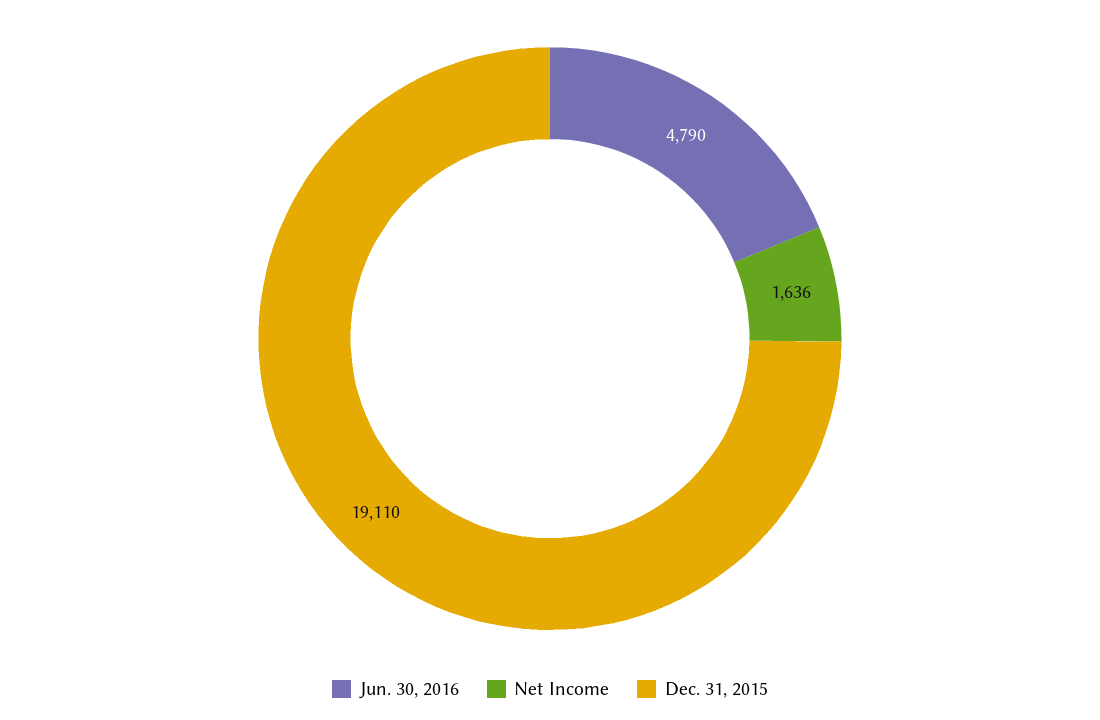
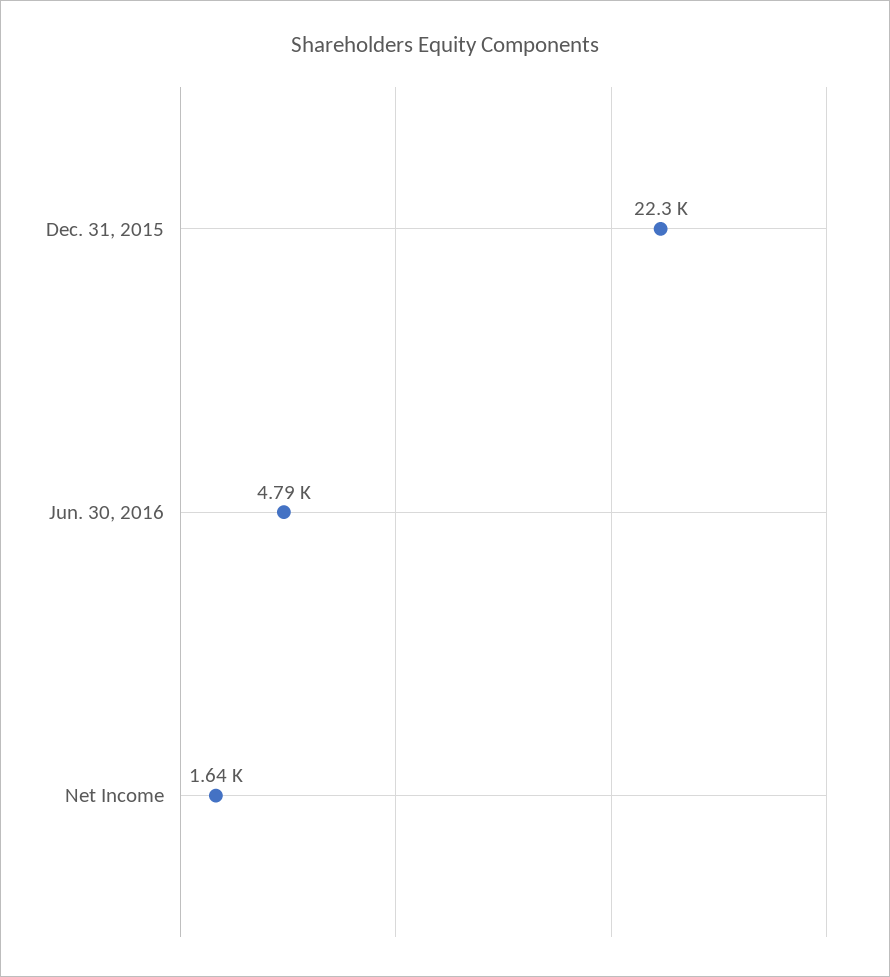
Dec. 31, 2015: 19110 -> 22300

